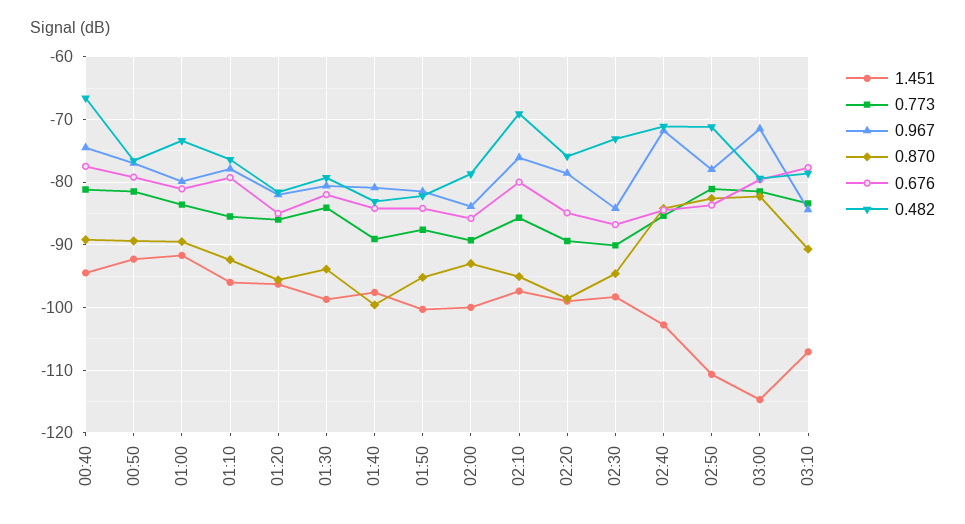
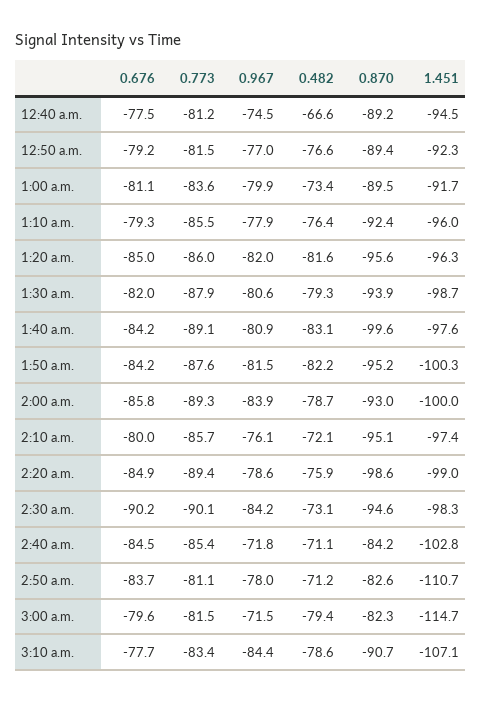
0.773, 01:30: -84 -> -87.9
0.482, 02:10: -69 -> -72.1
0.676, 02:30: -87 -> -90.2

